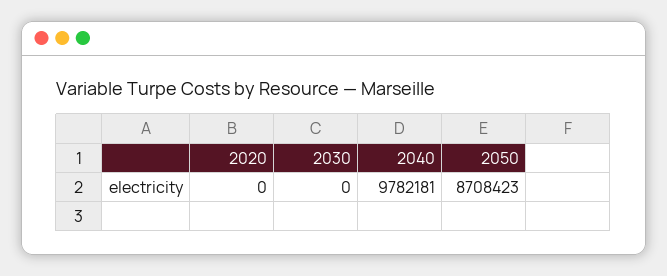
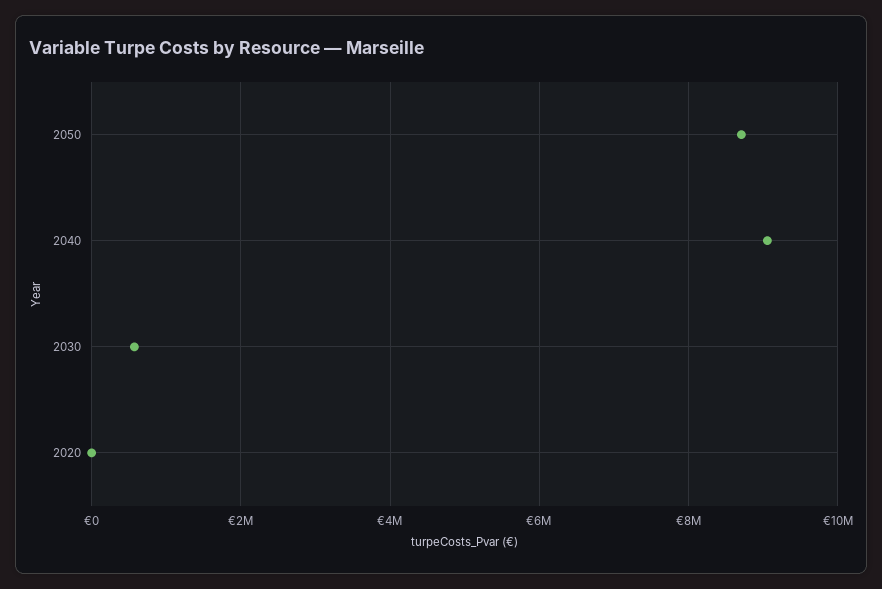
2030: 0 -> 600000
2040: 9782181 -> 9000000

